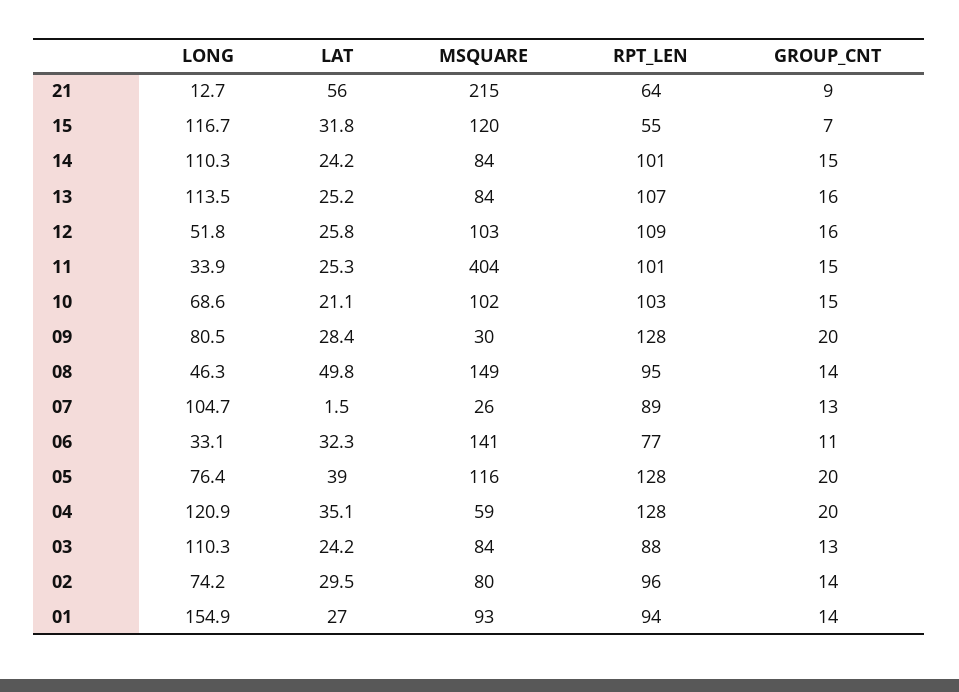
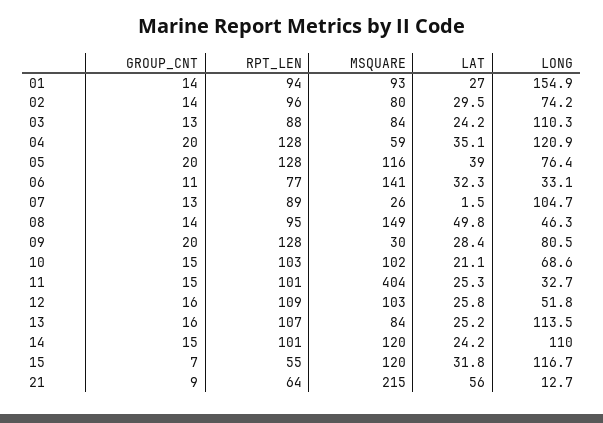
LONG, 14: 110.3 -> 110
MSQUARE, 14: 84 -> 120
LONG, 11: 33.9 -> 32.7

